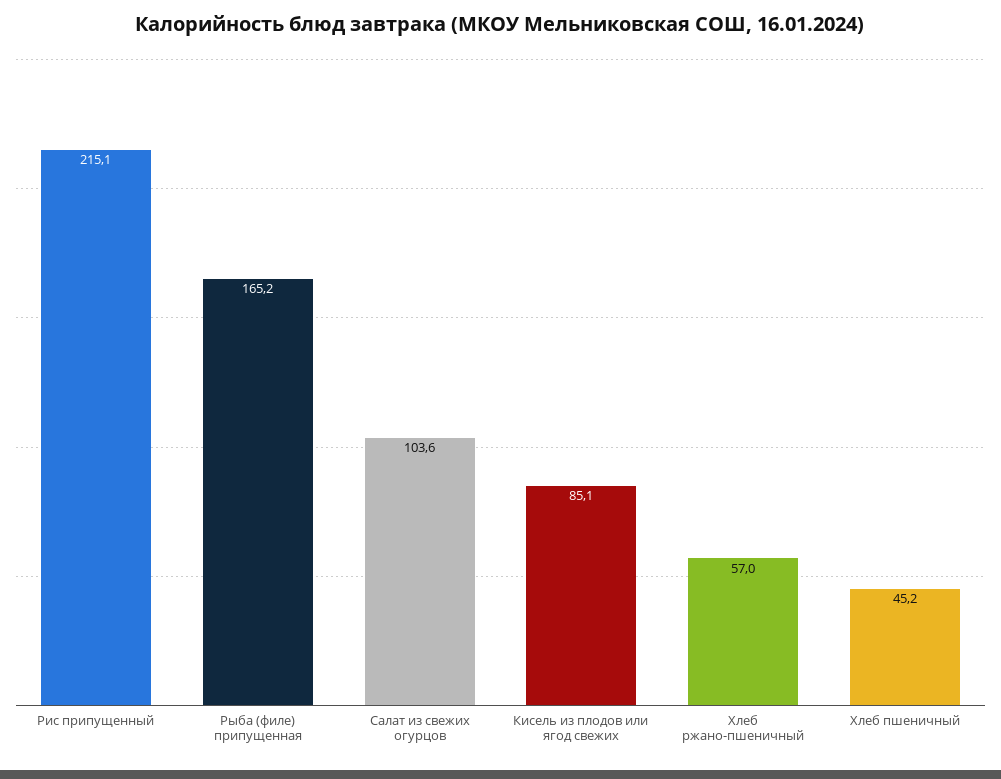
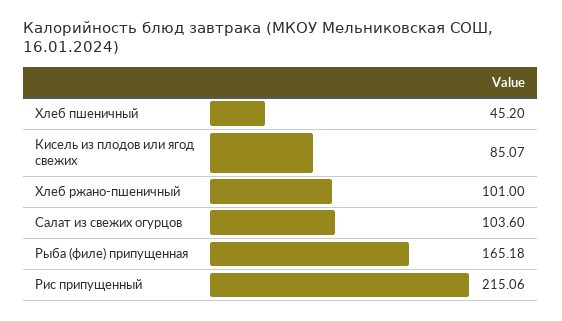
Хлеб ржано-пшеничный: 57 -> 101

